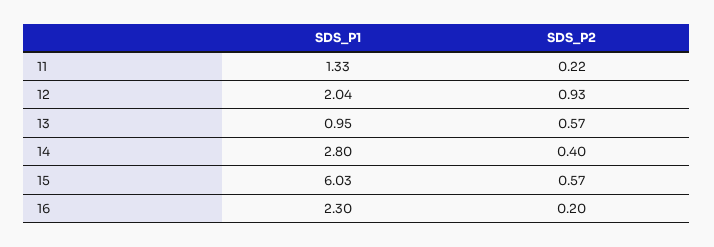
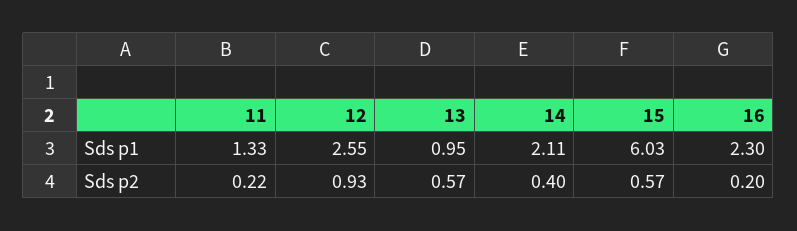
SDS_P1, 12: 2.04 -> 2.55
SDS_P1, 14: 2.8 -> 2.11

